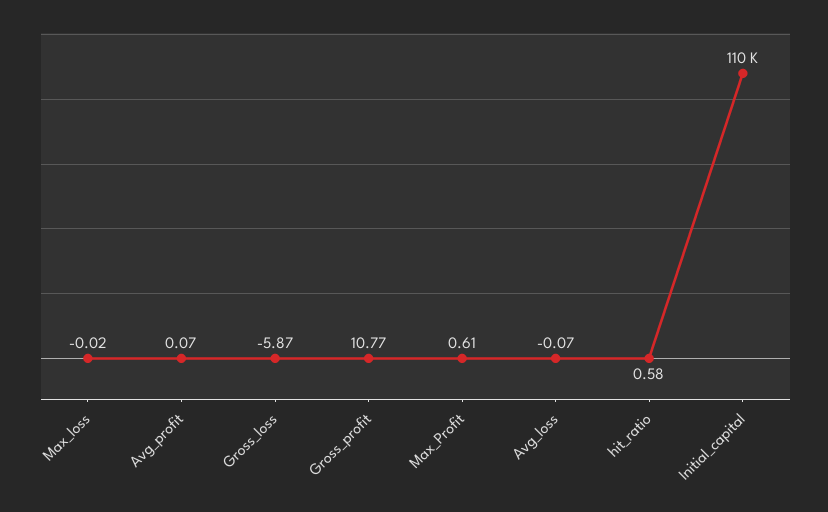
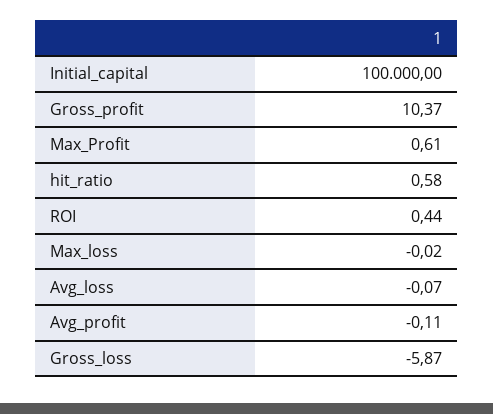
Avg_profit: 0.07 -> -0.11
Gross_profit: 10.77 -> 10.37
Initial_capital: 110000 -> 100000
ROI: none -> 0.44

